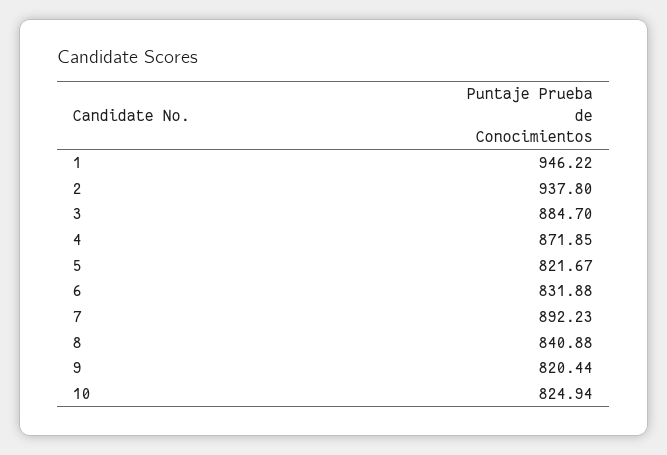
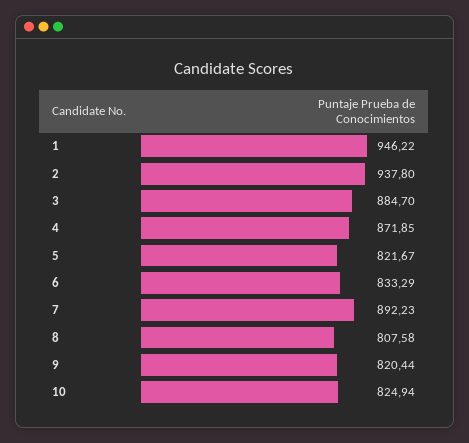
6: 831.88 -> 833.29
8: 840.88 -> 807.58

